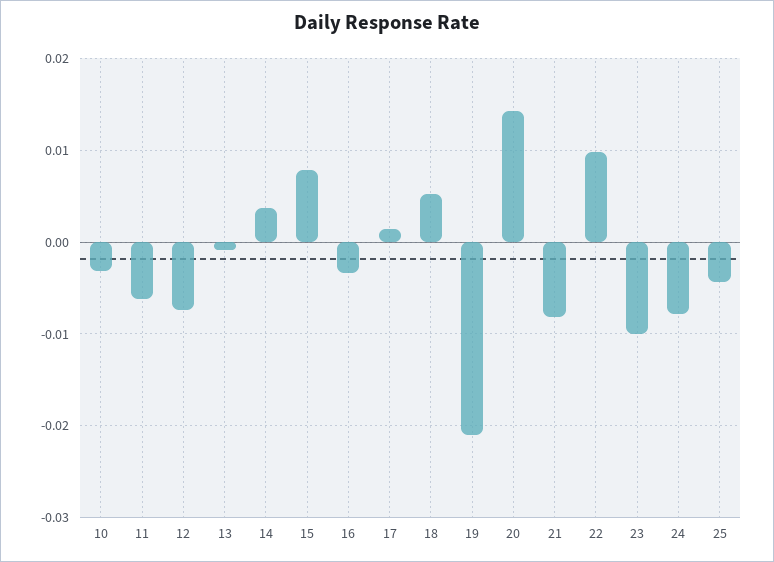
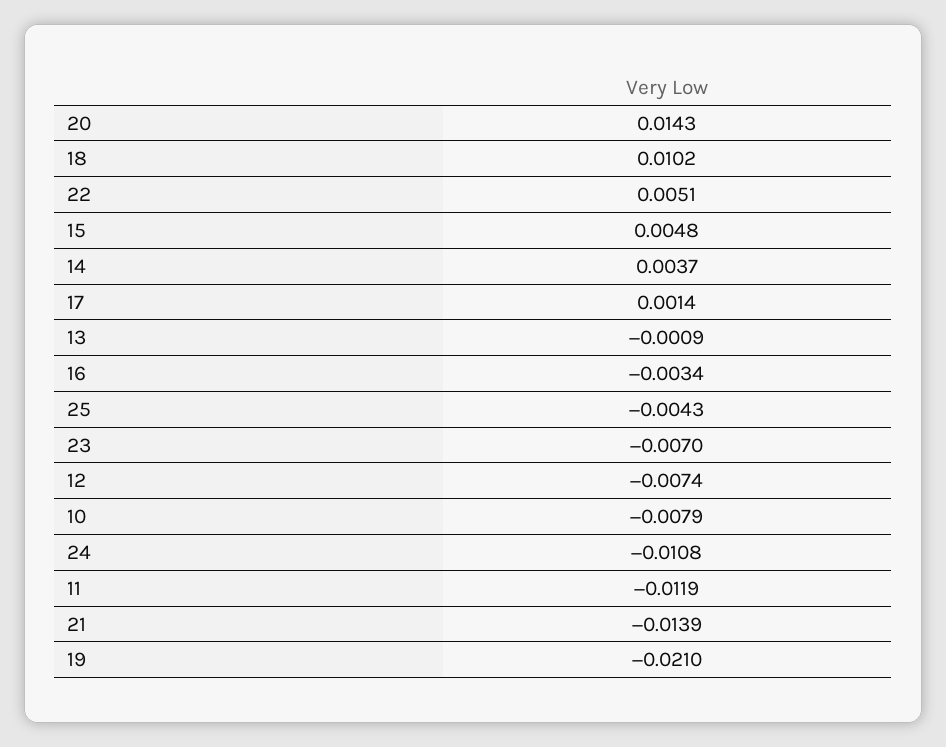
10: -0.003 -> -0.0079
11: -0.006 -> -0.0119
15: 0.008 -> 0.0048
18: 0.005 -> 0.0102
21: -0.008 -> -0.0139
22: 0.01 -> 0.0051
23: -0.01 -> -0.007
24: -0.008 -> -0.0108

